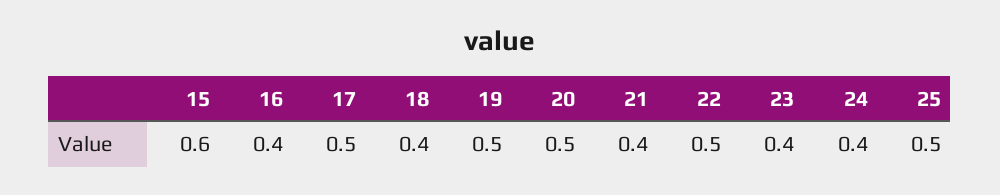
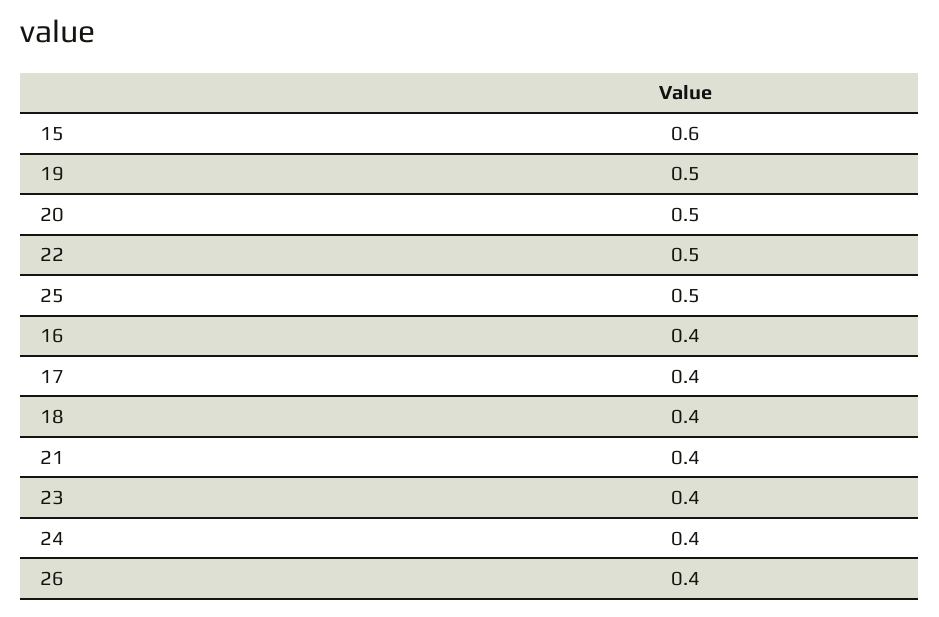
17: 0.5 -> 0.4
26: none -> 0.4

